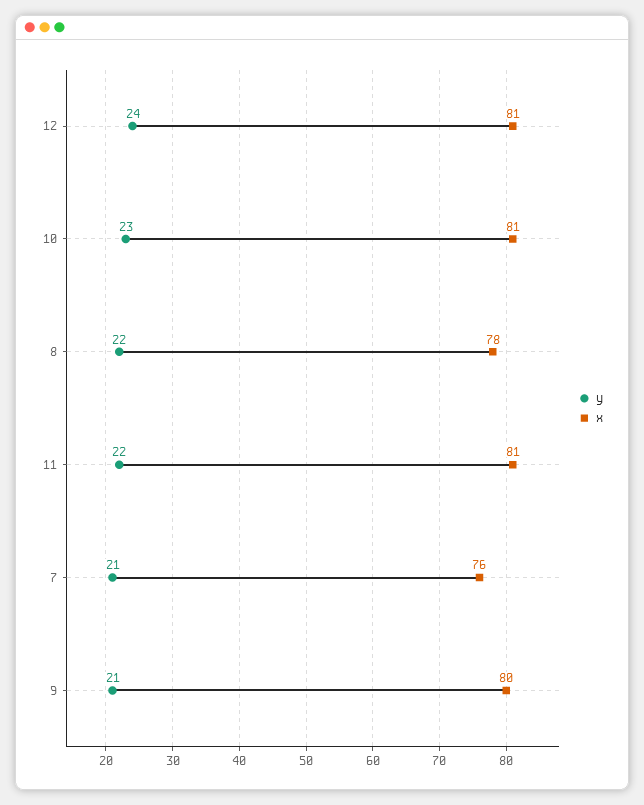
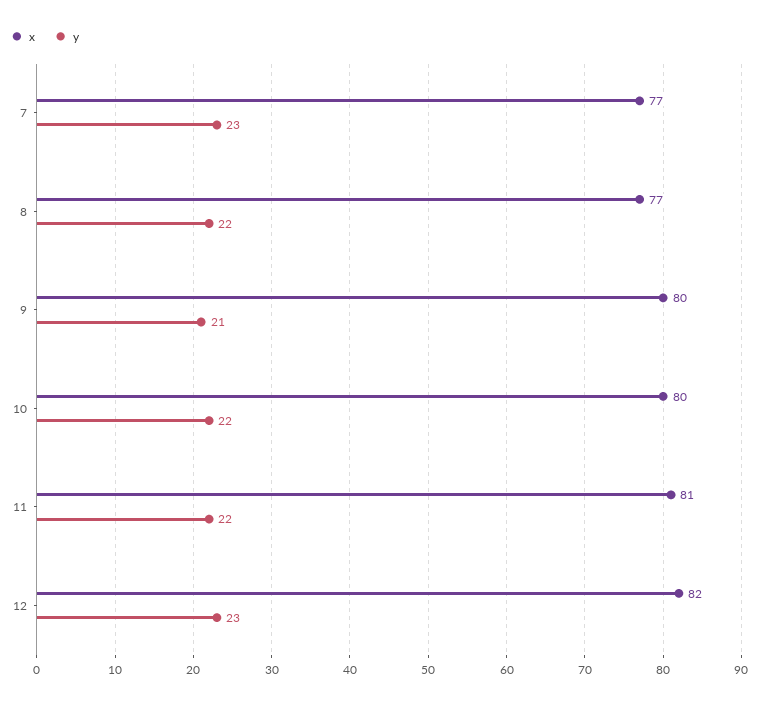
y, 12: 24 -> 23
x, 12: 81 -> 82
y, 10: 23 -> 22
x, 10: 81 -> 80
x, 8: 78 -> 77
y, 7: 21 -> 23
x, 7: 76 -> 77

